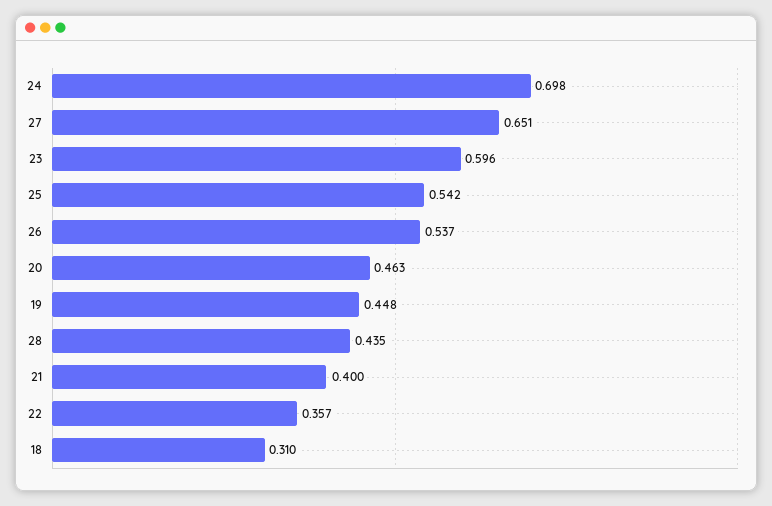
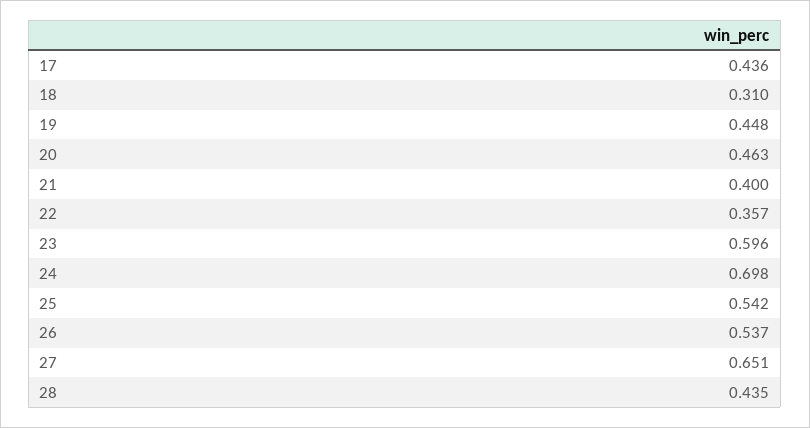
17: none -> 0.436

